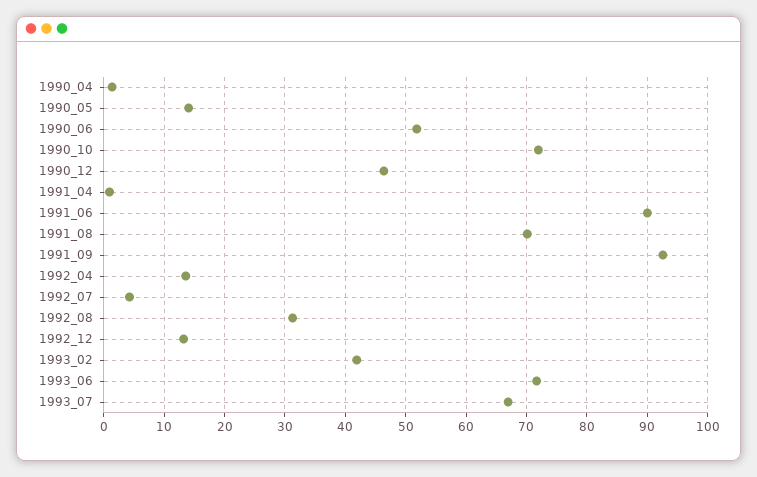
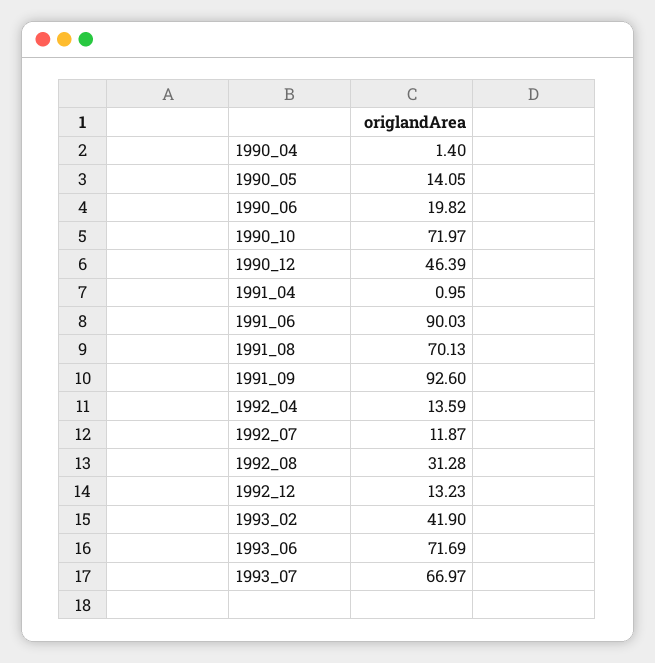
1990_06: 52 -> 19.82
1992_07: 4 -> 11.87

